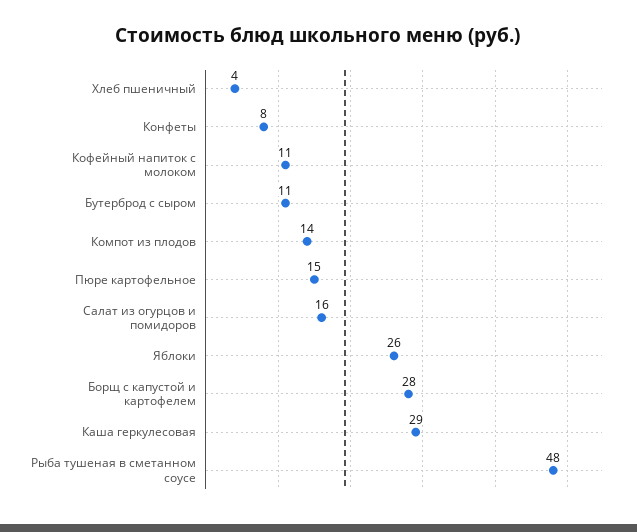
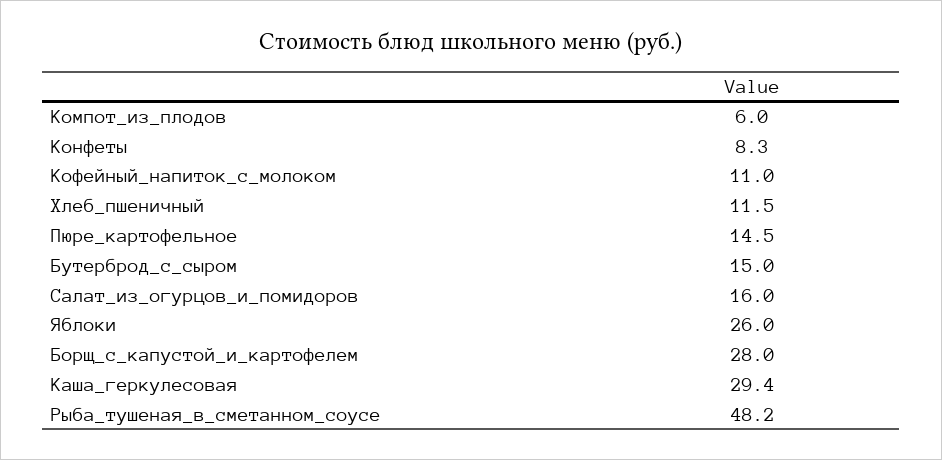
Хлеб пшеничный: 4 -> 11.5
Бутерброд с сыром: 11 -> 15
Компот из плодов: 14 -> 6

